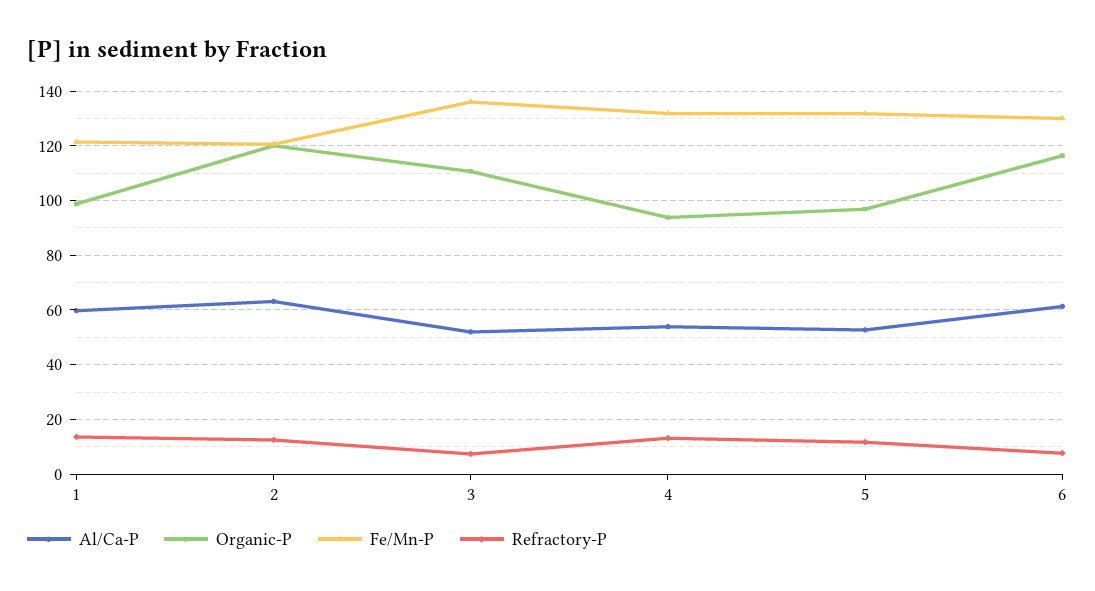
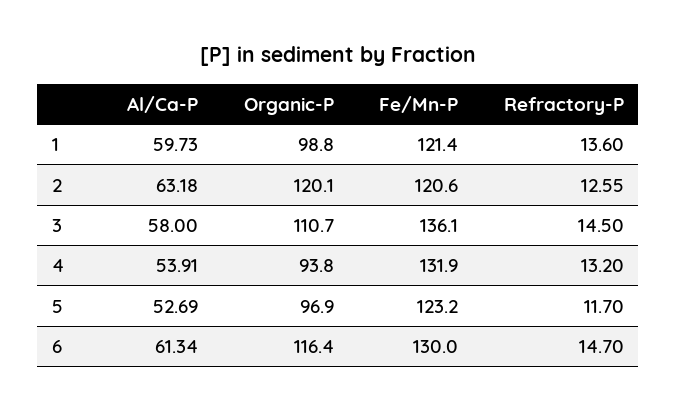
Al/Ca-P, 3: 52.5 -> 58
Refractory-P, 3: 7.5 -> 14.5
Fe/Mn-P, 5: 132.5 -> 123.2
Refractory-P, 6: 7.5 -> 14.7

